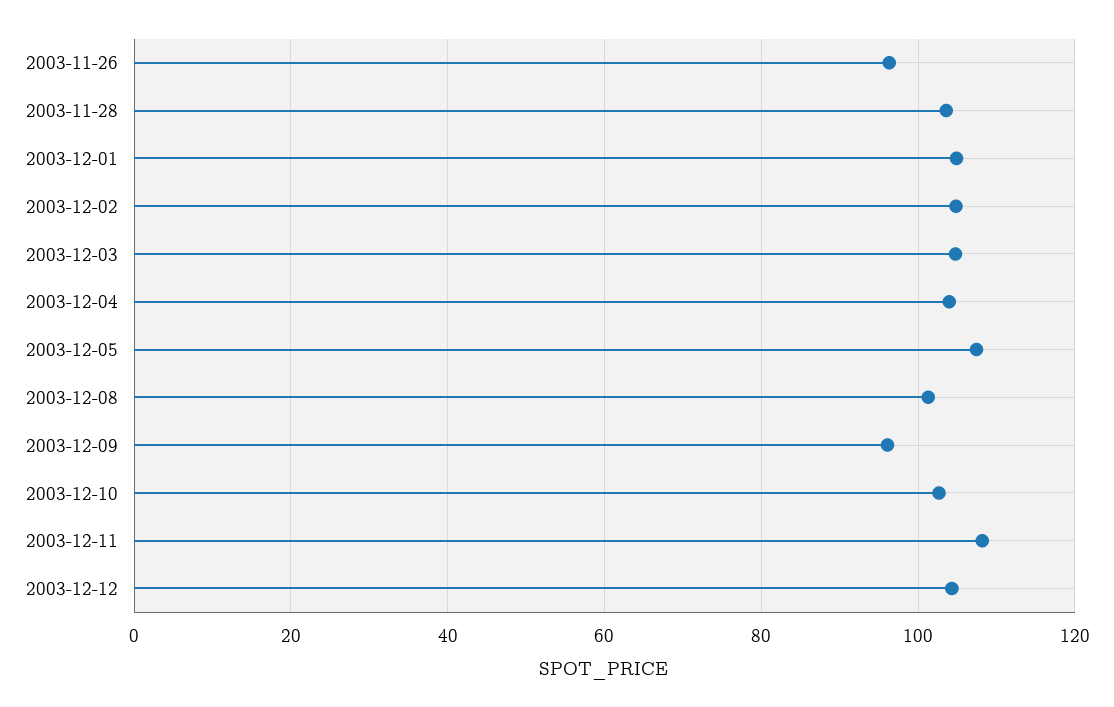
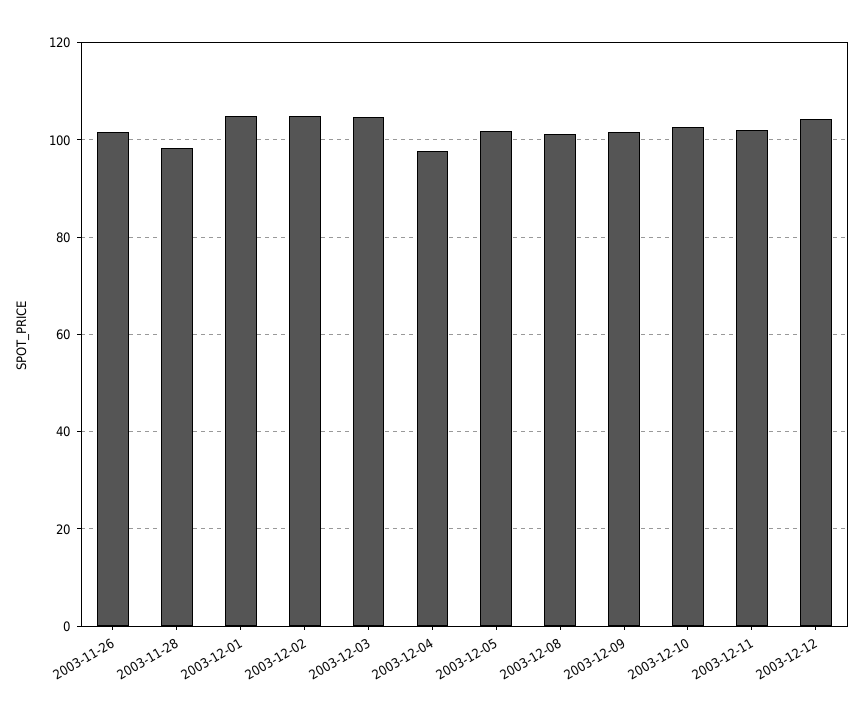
2003-11-26: 96 -> 102
2003-11-28: 104 -> 98
2003-12-04: 104 -> 98
2003-12-05: 108 -> 102
2003-12-09: 96 -> 102
2003-12-11: 108 -> 102

